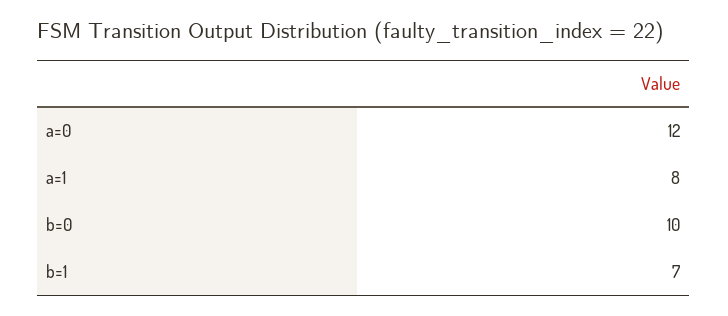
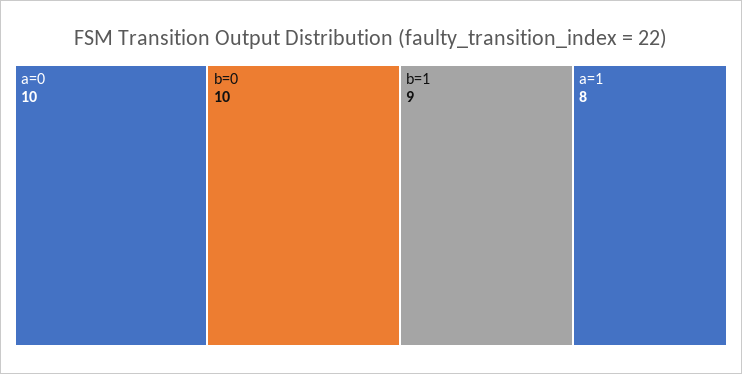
a=0: 12 -> 10
b=1: 7 -> 9

